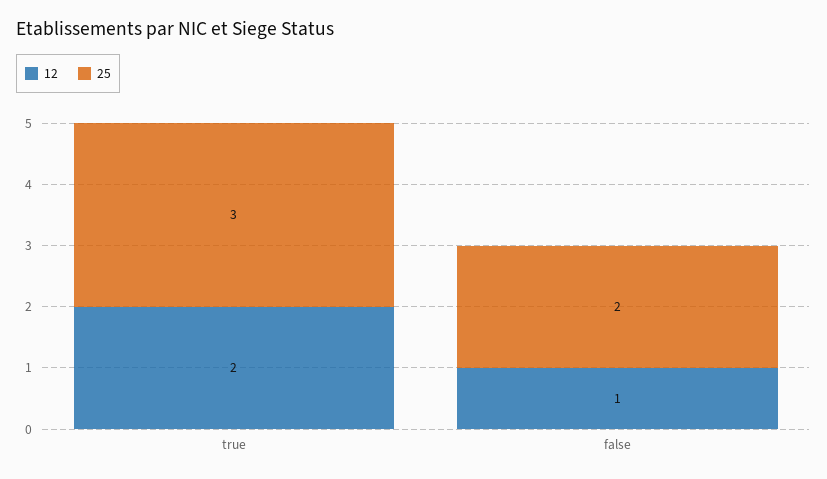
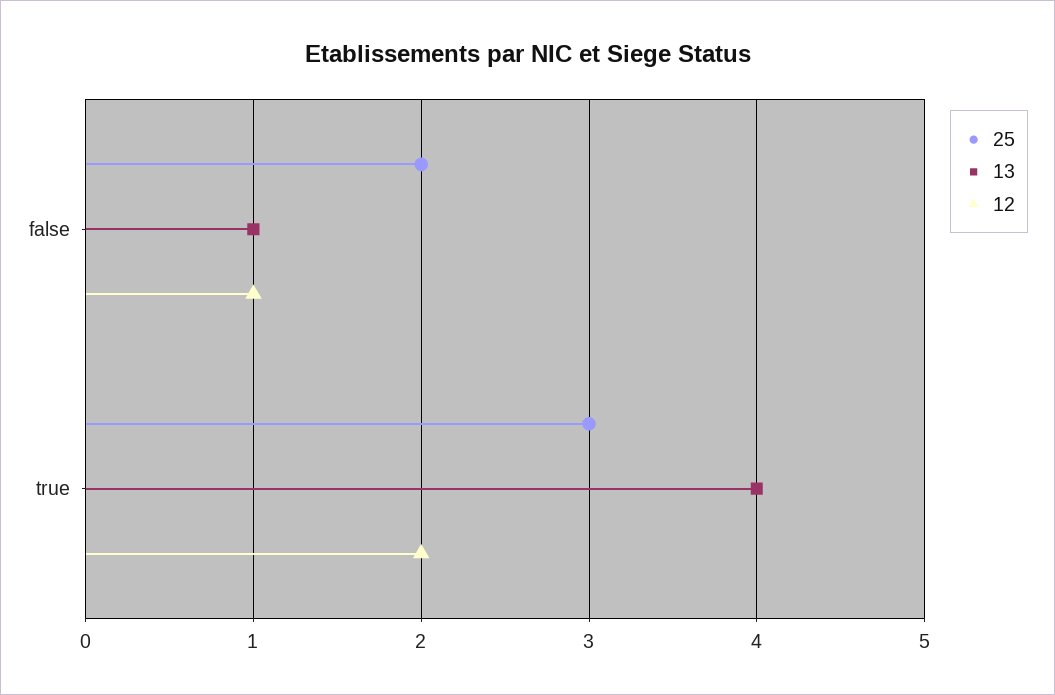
13, false: none -> 1
13, true: none -> 4

